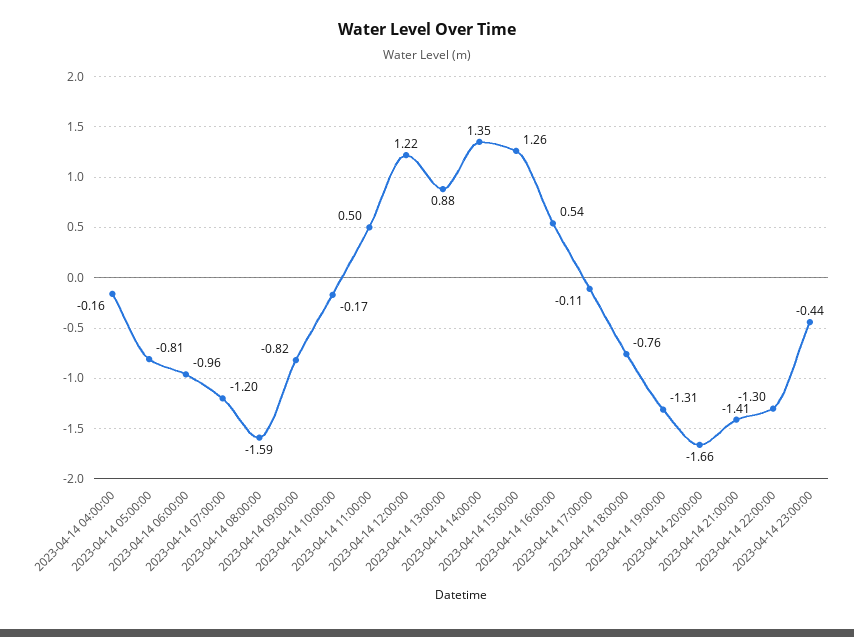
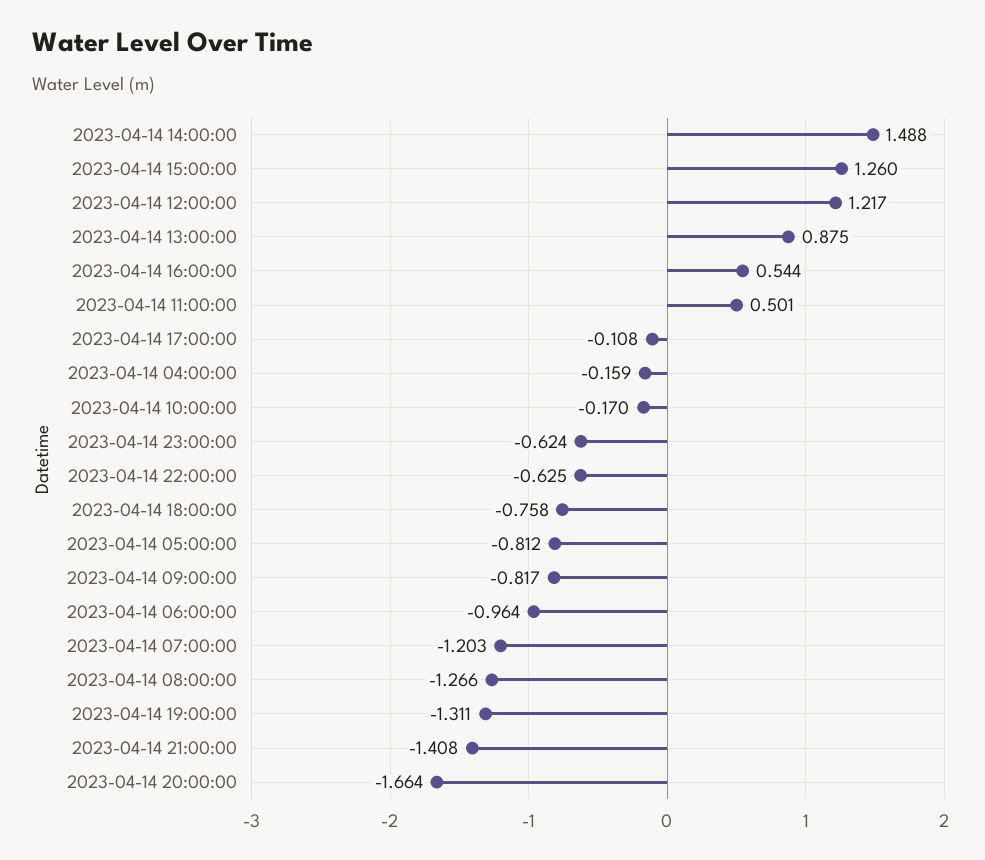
2023-04-14 08:00:00: -1.59 -> -1.266
2023-04-14 14:00:00: 1.35 -> 1.488
2023-04-14 22:00:00: -1.3 -> -0.625
2023-04-14 23:00:00: -0.44 -> -0.624

